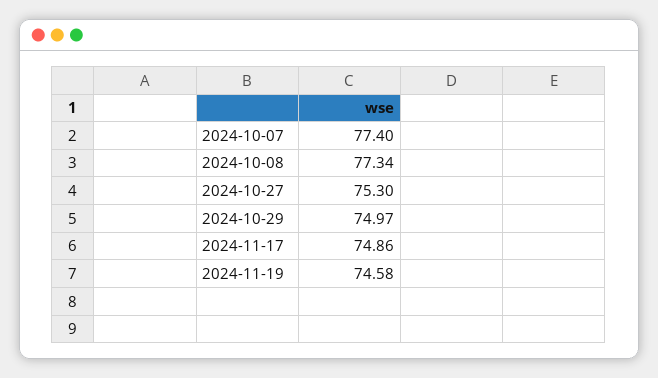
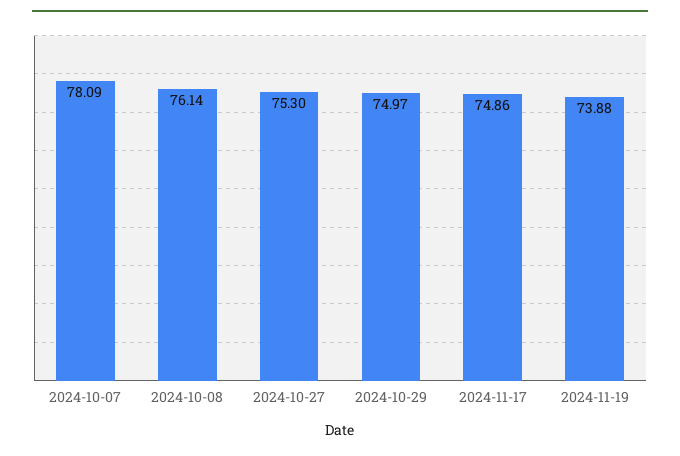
2024-10-07: 77.4 -> 78.09
2024-10-08: 77.34 -> 76.14
2024-11-19: 74.58 -> 73.88

